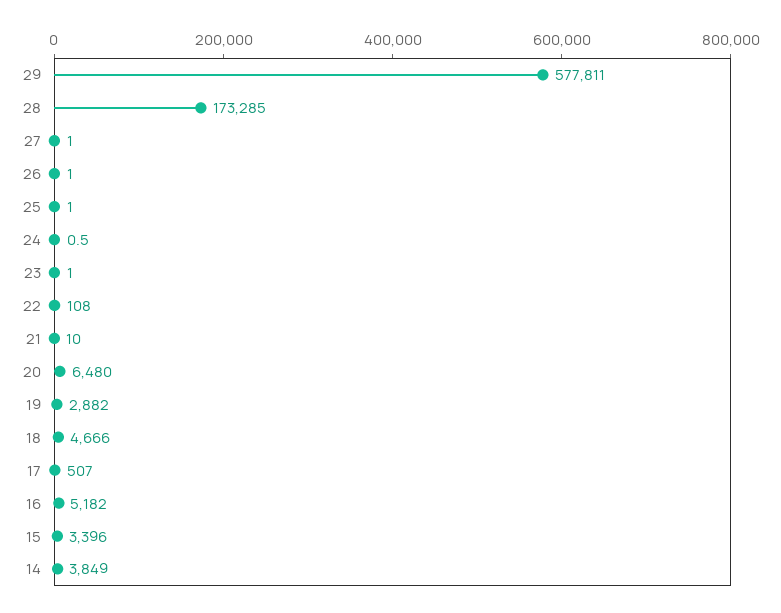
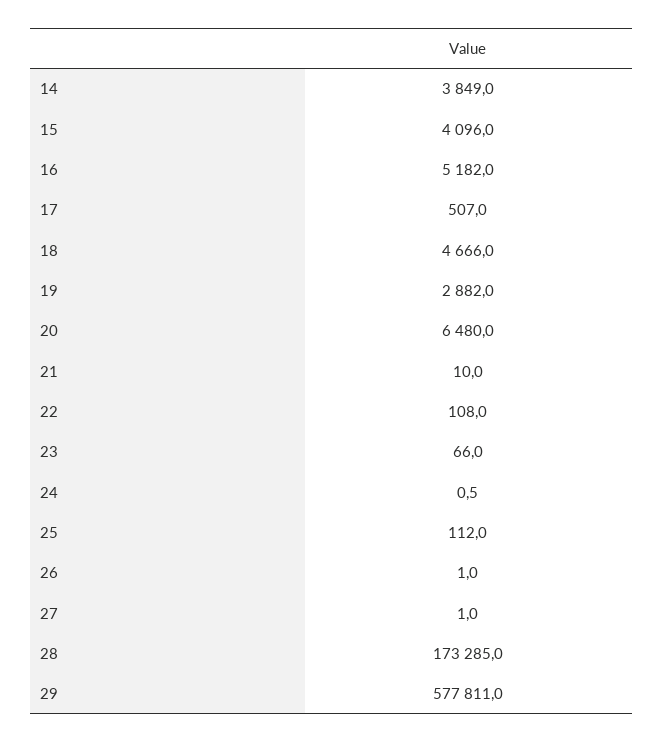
25: 1 -> 112
23: 1 -> 66
15: 3396 -> 4096

